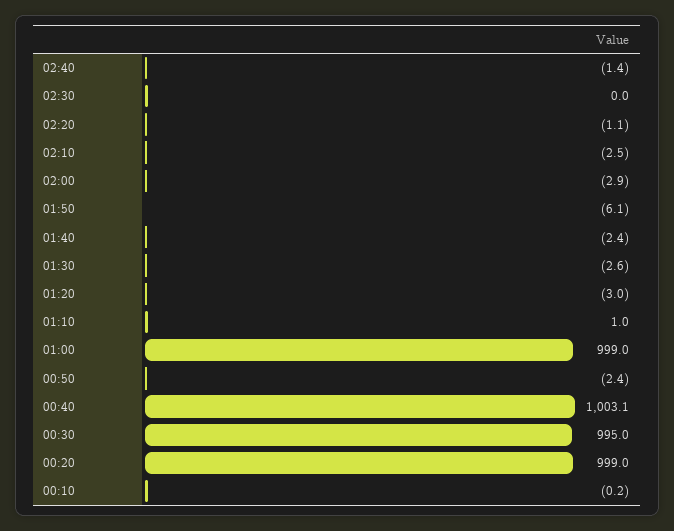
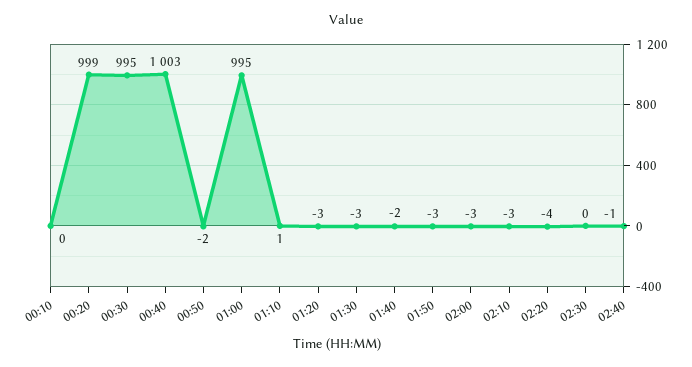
02:20: -1.1 -> -4
01:50: -6.1 -> -3
01:00: 999 -> 995

